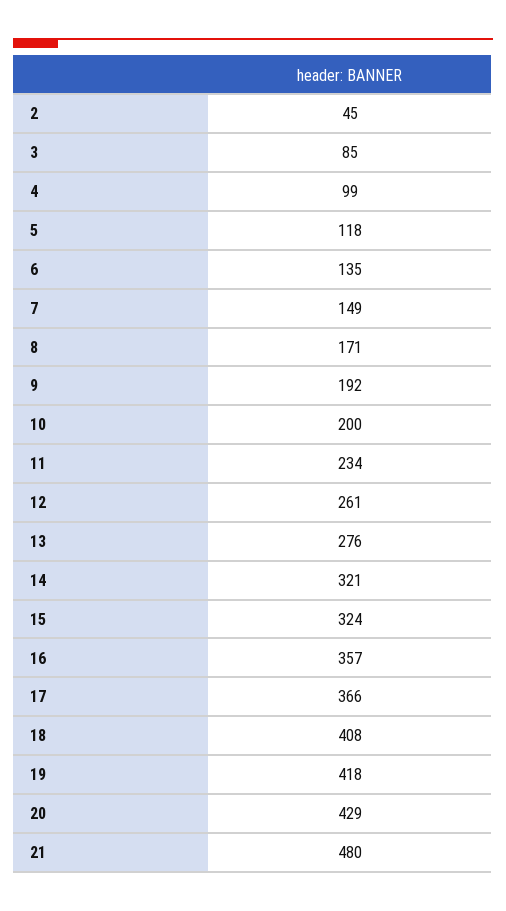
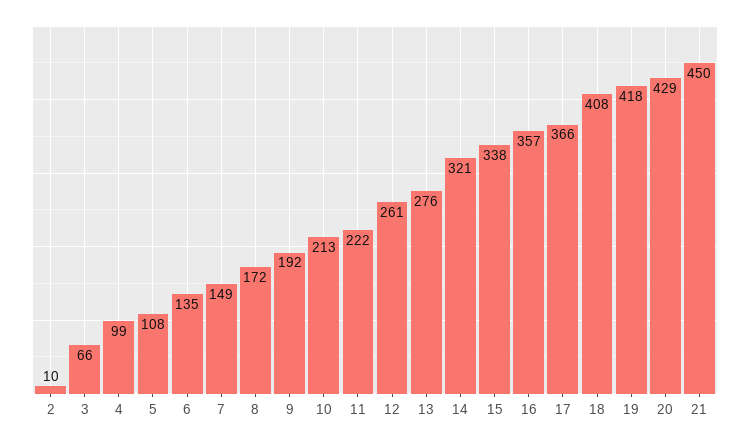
2: 45 -> 10
3: 85 -> 66
5: 118 -> 108
8: 171 -> 172
10: 200 -> 213
11: 234 -> 222
15: 324 -> 338
21: 480 -> 450

